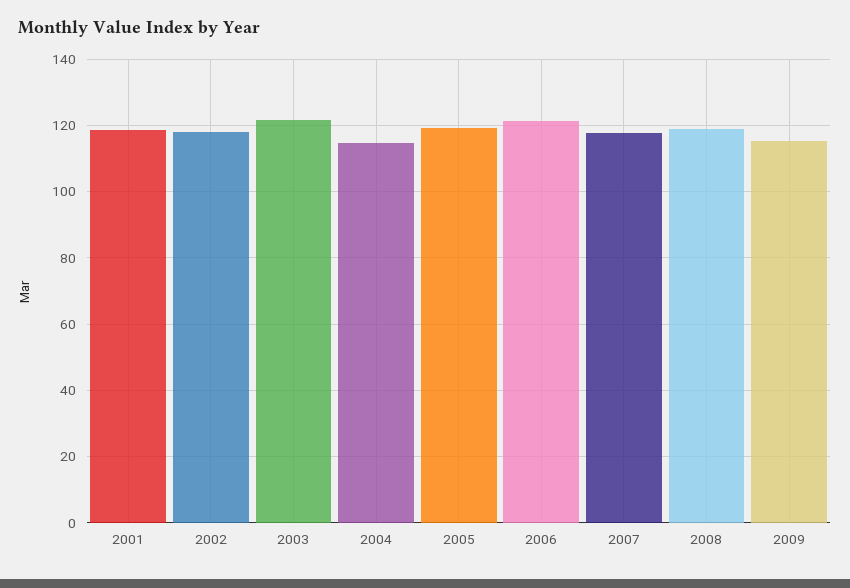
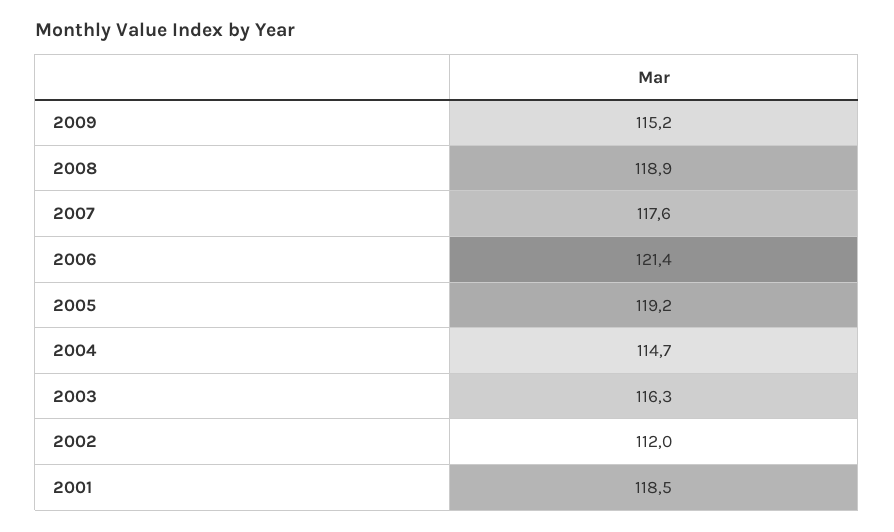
2002: 118 -> 112
2003: 122 -> 116.3

